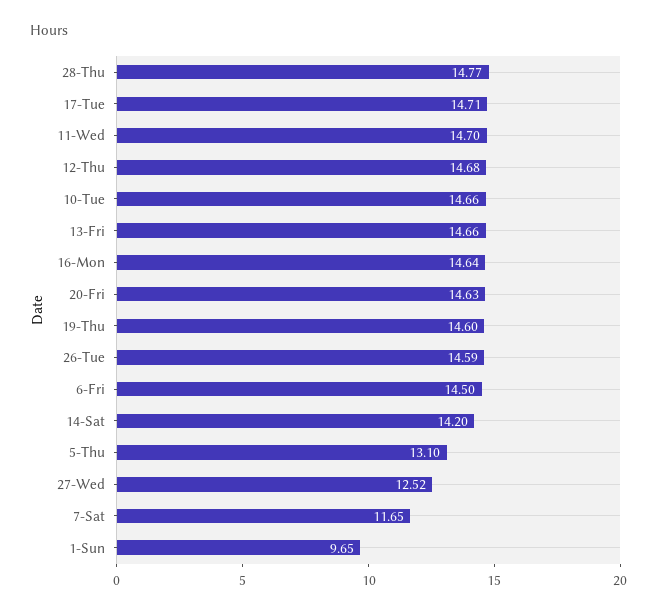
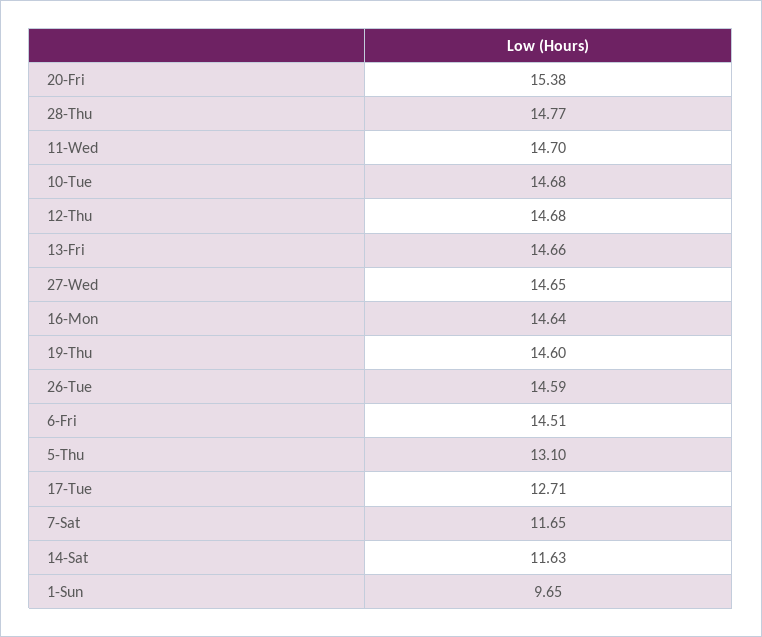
17-Tue: 14.71 -> 12.71
10-Tue: 14.66 -> 14.68
20-Fri: 14.63 -> 15.38
6-Fri: 14.5 -> 14.51
14-Sat: 14.2 -> 11.63
27-Wed: 12.52 -> 14.65

